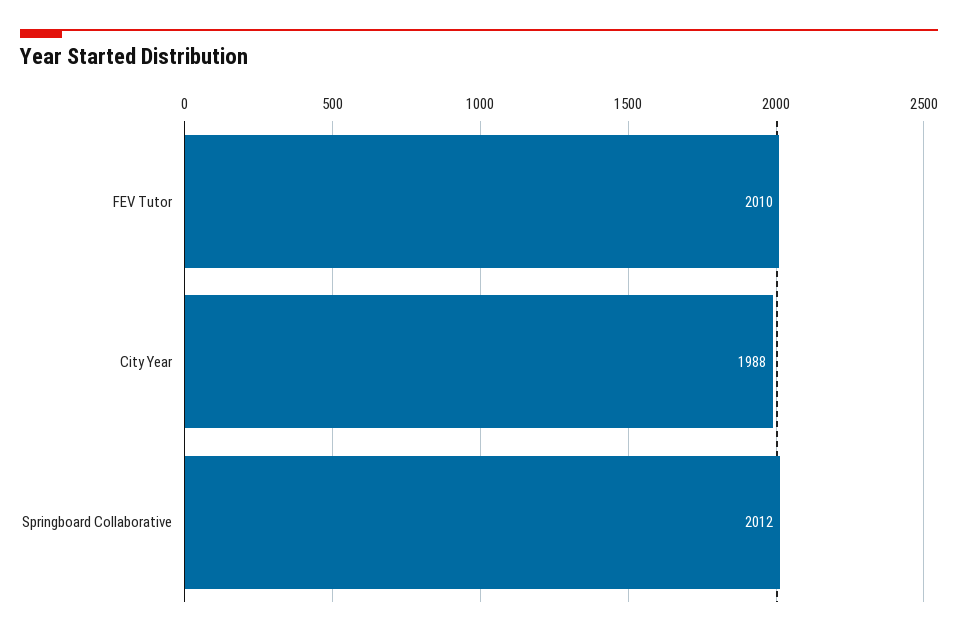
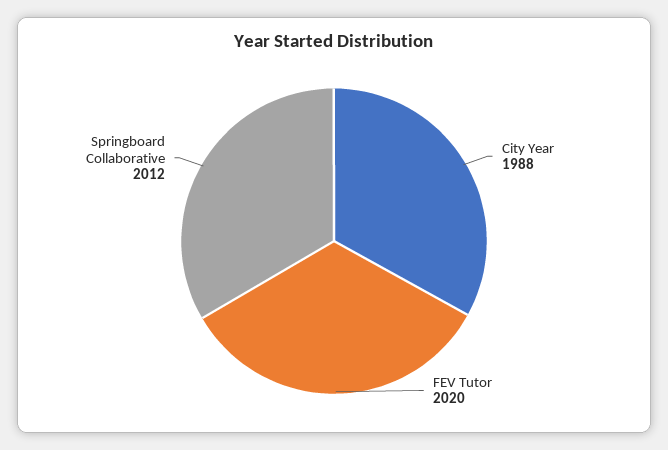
FEV Tutor: 2010 -> 2020

